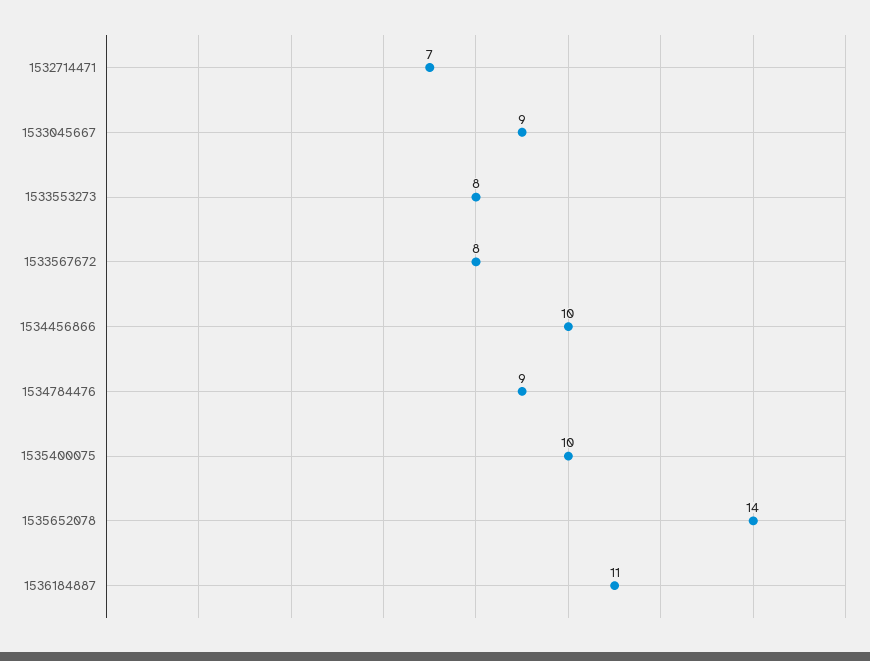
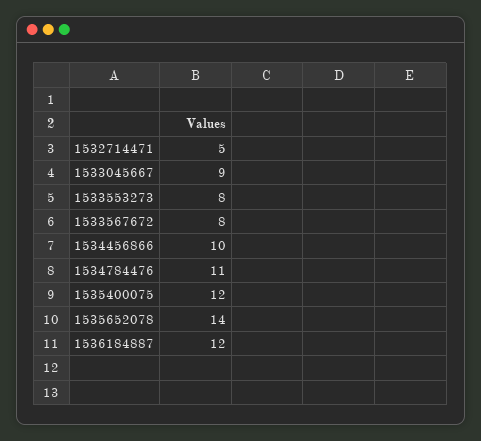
1532714471: 7 -> 5
1534784476: 9 -> 11
1535400075: 10 -> 12
1536184887: 11 -> 12

